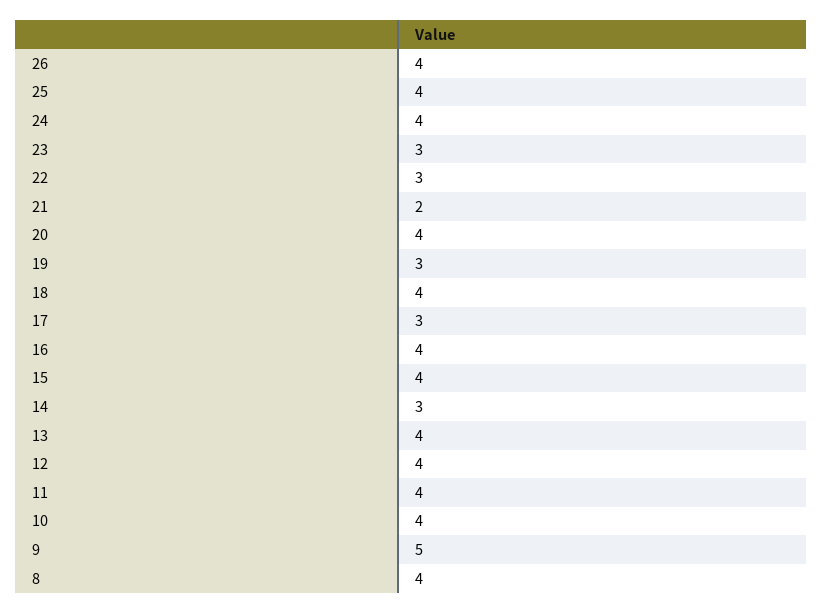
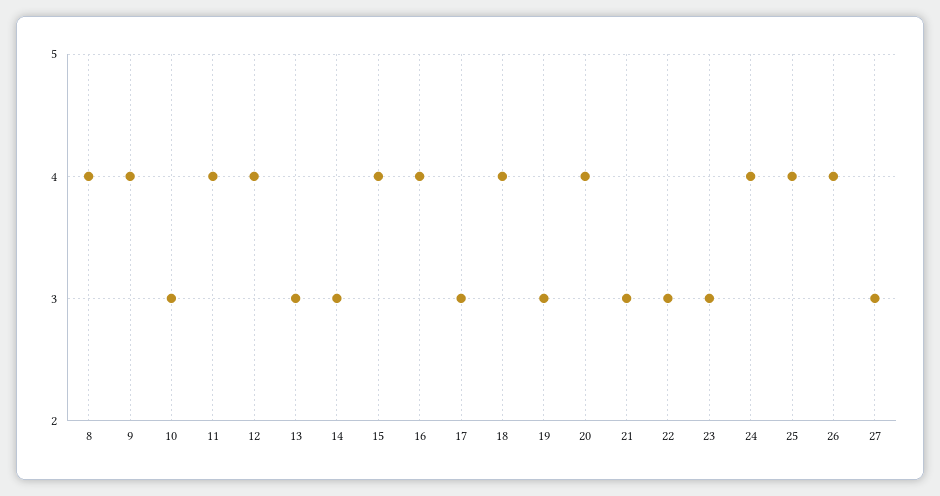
21: 2 -> 3
13: 4 -> 3
10: 4 -> 3
9: 5 -> 4
27: none -> 3

